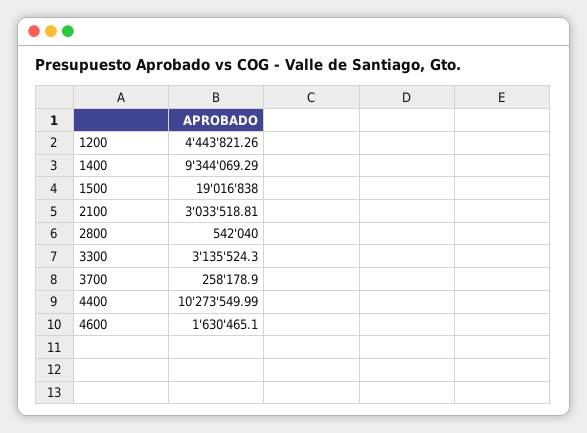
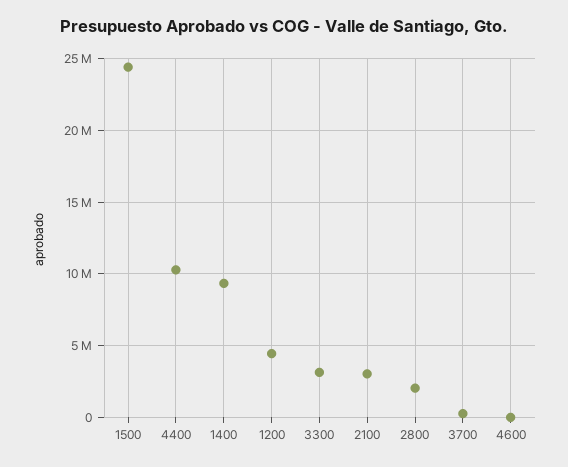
1500: 19016838 -> 24500000
2800: 542040 -> 2000000
4600: 1630465.1 -> 0

